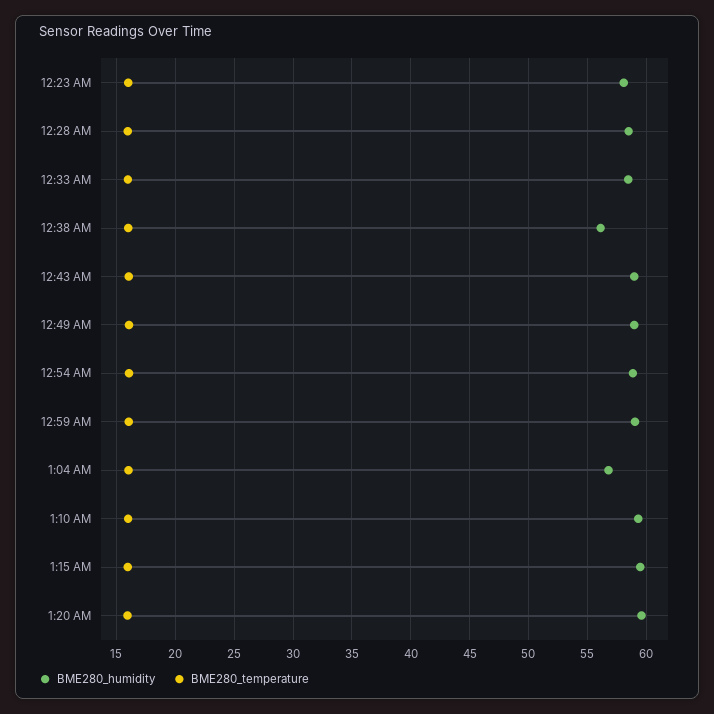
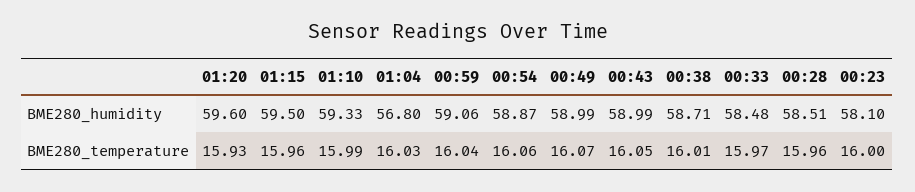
BME280_humidity, 12:38 AM: 56 -> 58.71

